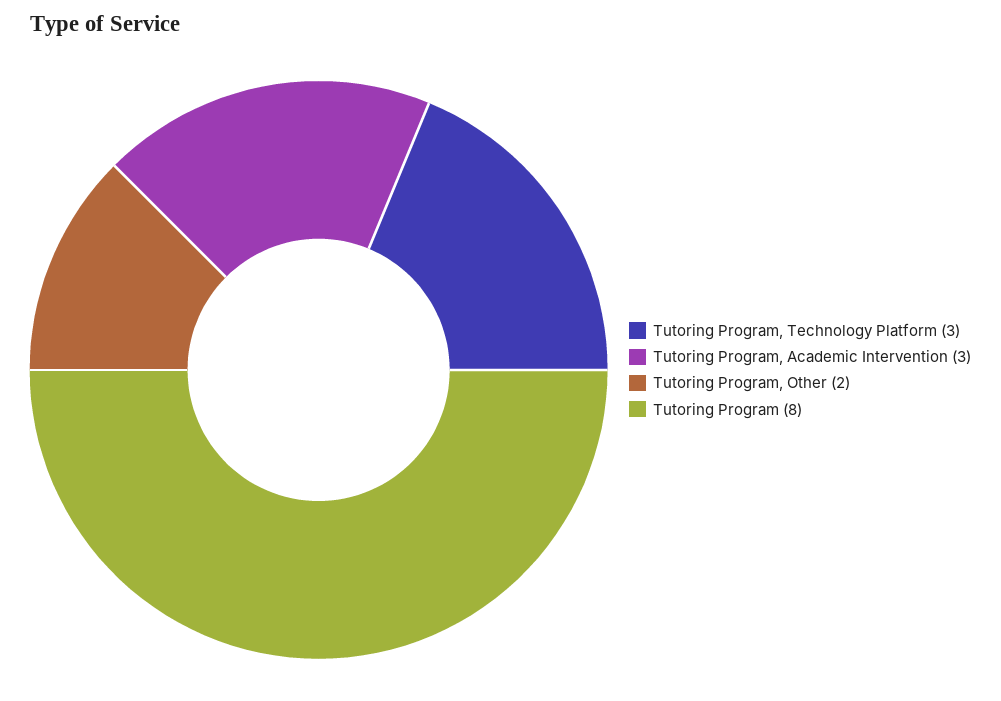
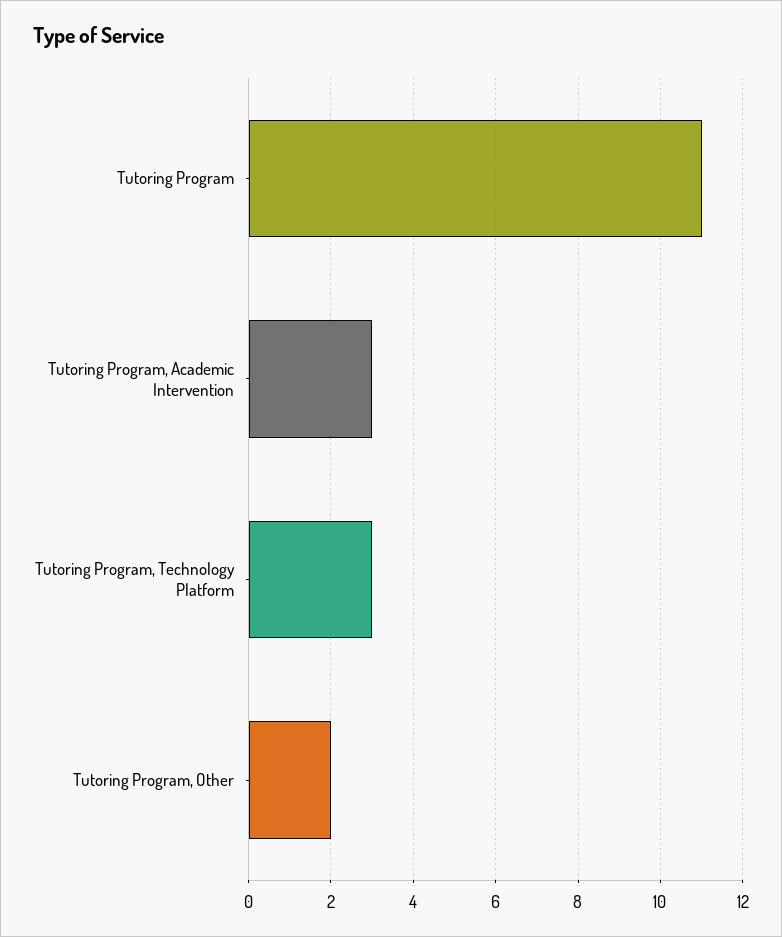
Tutoring Program: 8 -> 11

